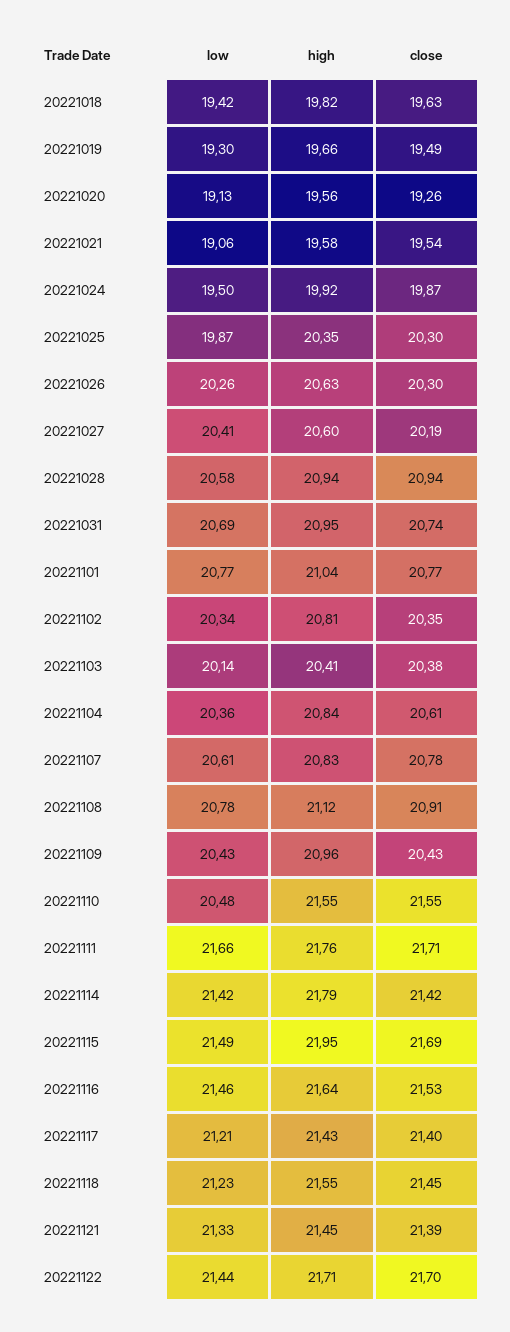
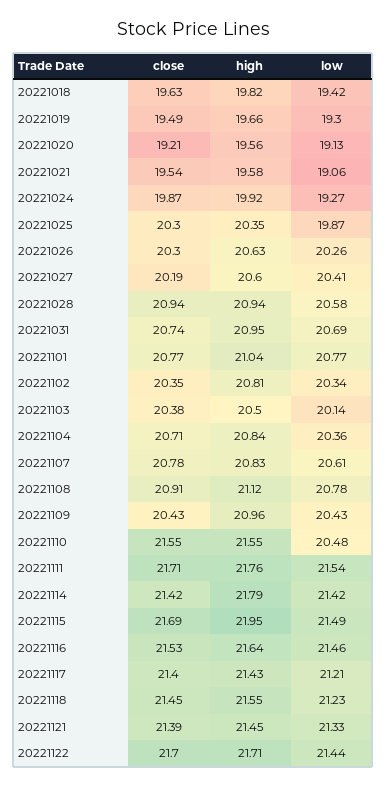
close, 20221020: 19.26 -> 19.21
low, 20221024: 19.5 -> 19.27
high, 20221103: 20.41 -> 20.5
close, 20221104: 20.61 -> 20.71
low, 20221111: 21.66 -> 21.54

